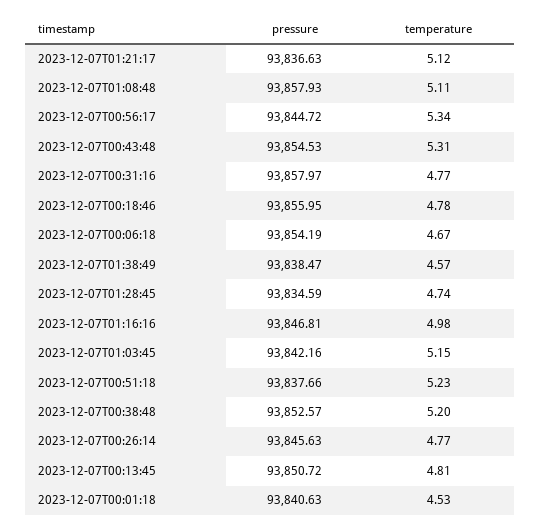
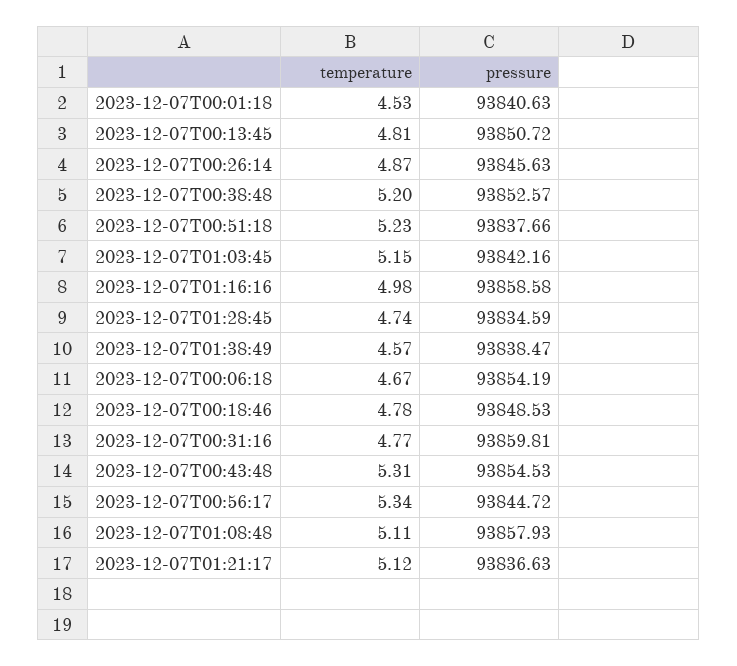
pressure, 2023-12-07T00:31:16: 93857.97 -> 93859.81
pressure, 2023-12-07T00:18:46: 93855.95 -> 93848.53
pressure, 2023-12-07T01:16:16: 93846.81 -> 93858.58
temperature, 2023-12-07T00:26:14: 4.77 -> 4.87

